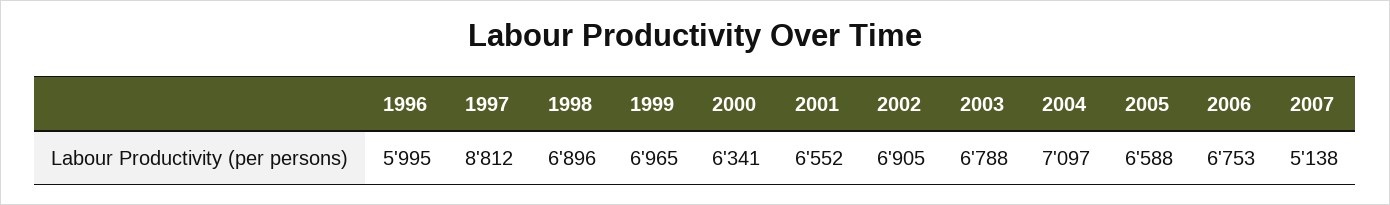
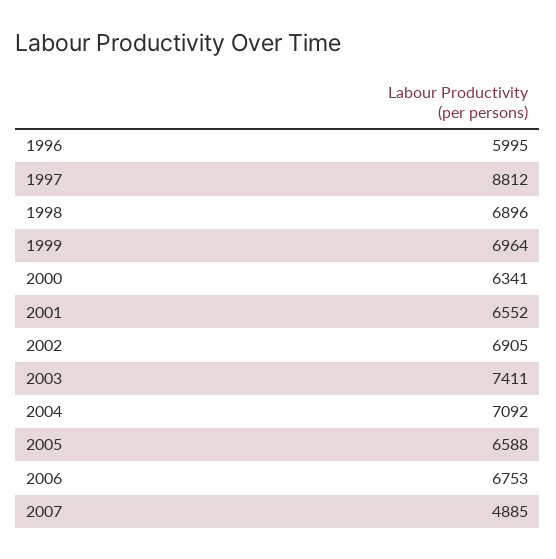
1999: 6965 -> 6964
2003: 6788 -> 7411
2004: 7097 -> 7092
2007: 5138 -> 4885

